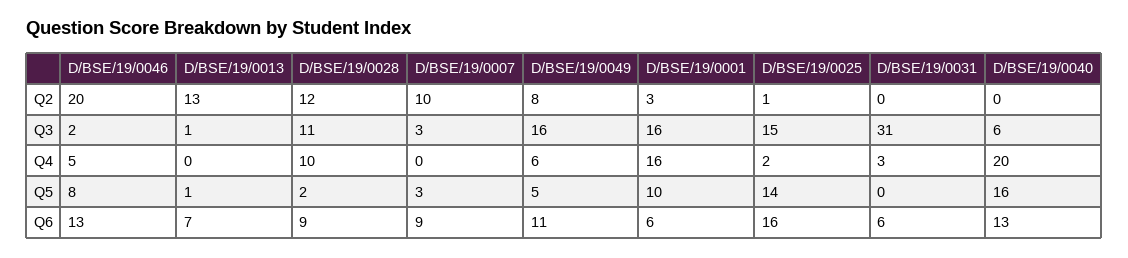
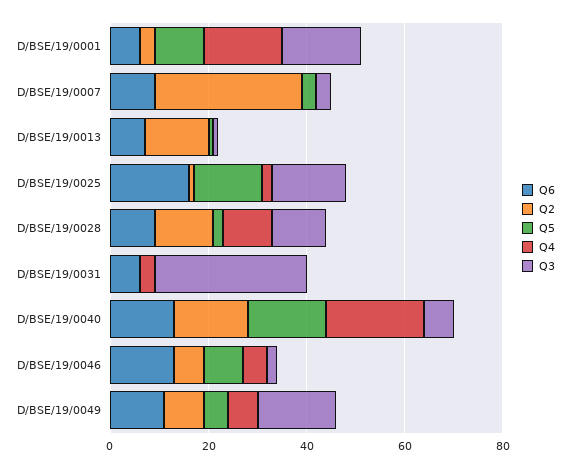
Q2, D/BSE/19/0046: 20 -> 5
Q2, D/BSE/19/0007: 10 -> 30
Q2, D/BSE/19/0040: 0 -> 15

